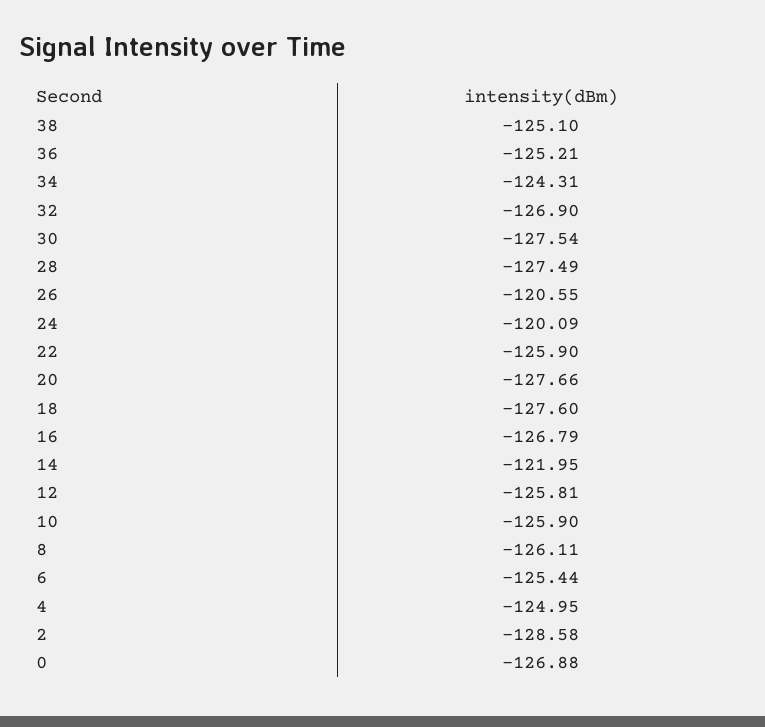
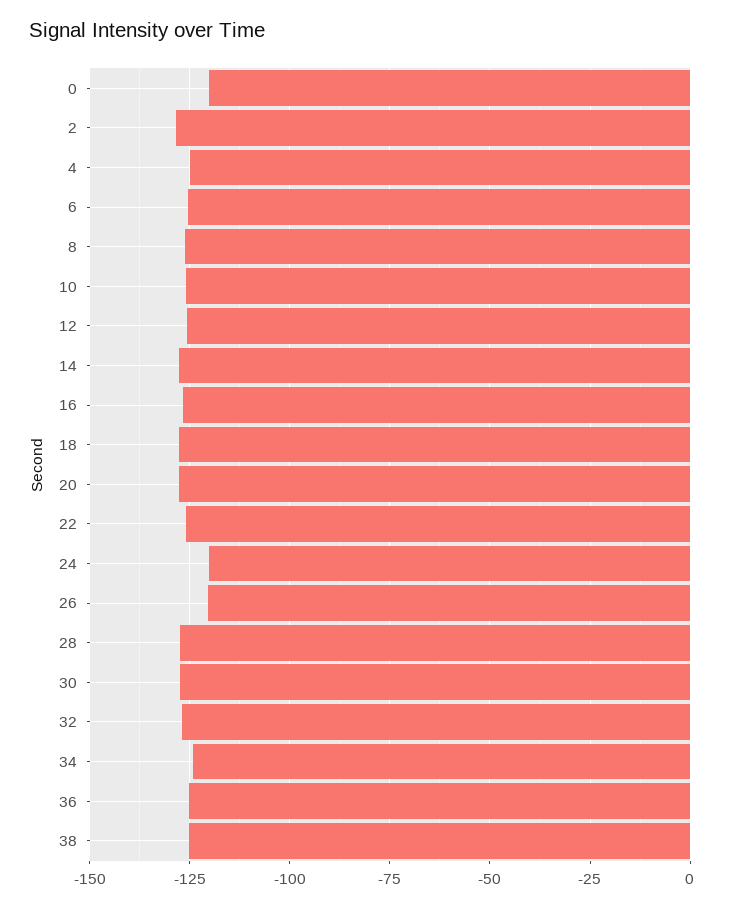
14: -121.95 -> -127.5
0: -126.88 -> -120

